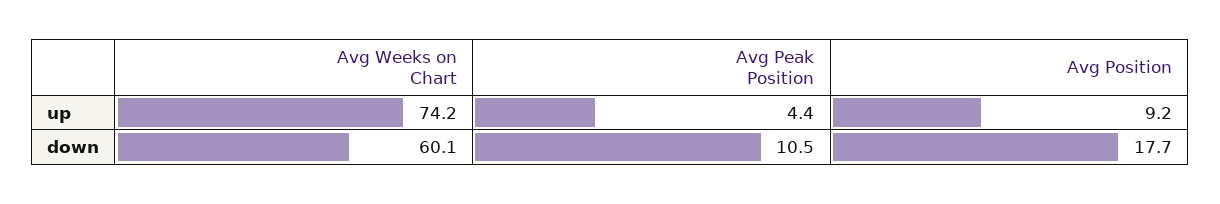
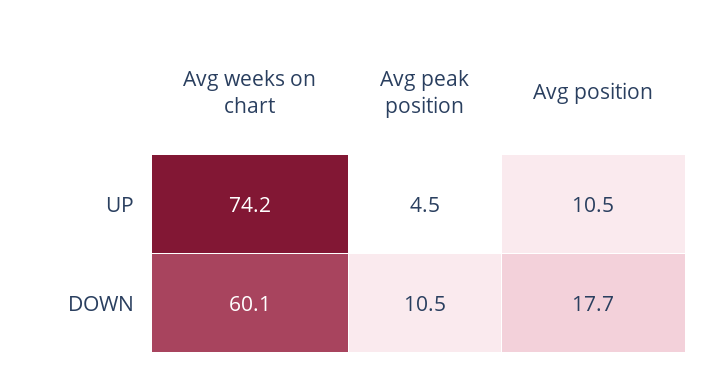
Avg Peak Position, up: 4.4 -> 4.5
Avg Position, up: 9.2 -> 10.5

